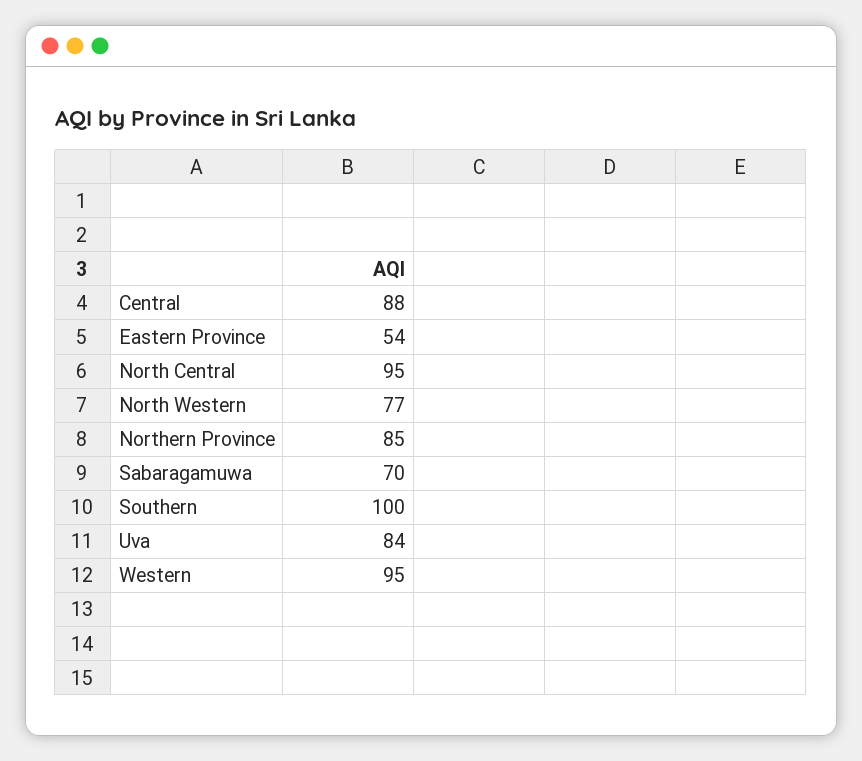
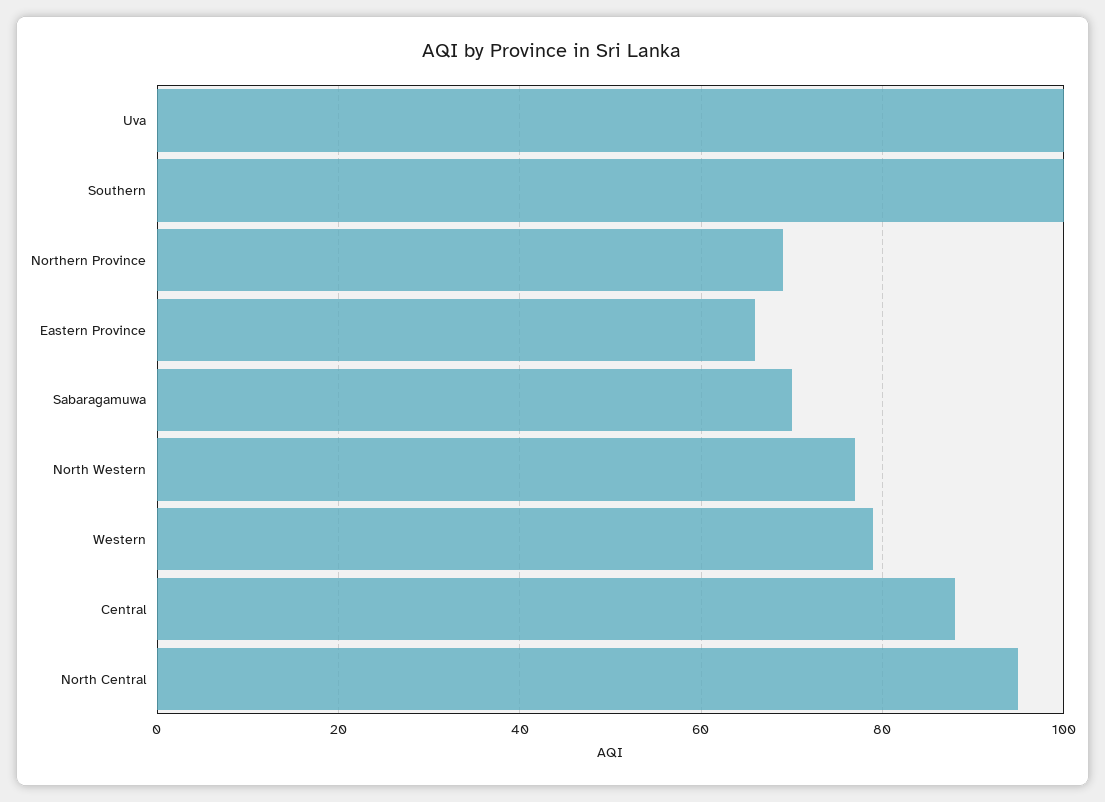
Eastern Province: 54 -> 65
Northern Province: 85 -> 70
Uva: 84 -> 100
Western: 95 -> 80

